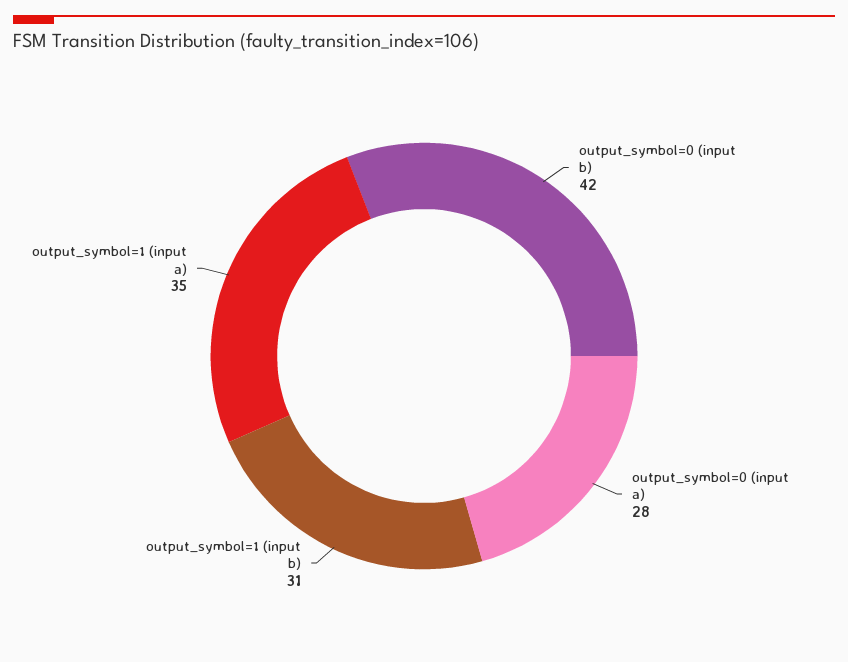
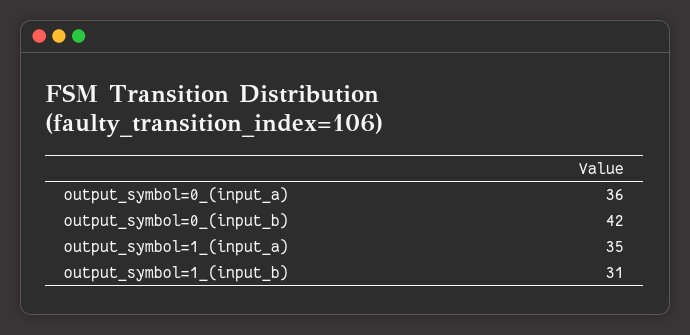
output_symbol=0 (input a): 28 -> 36

